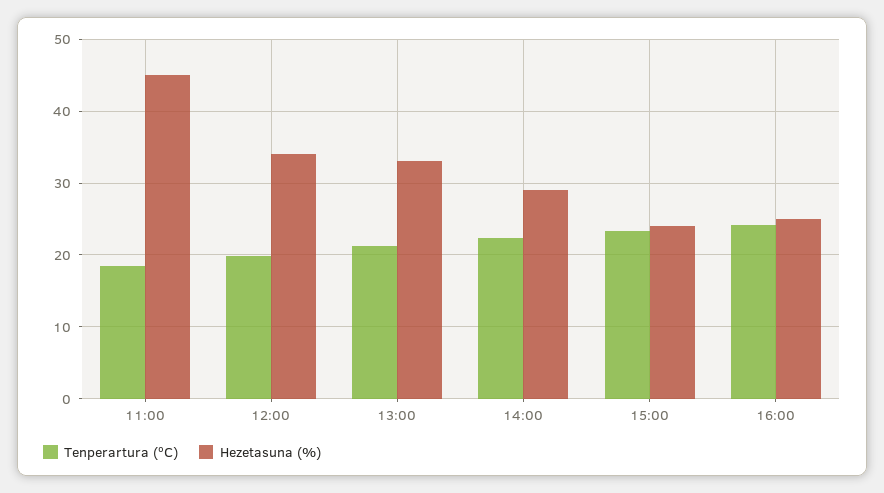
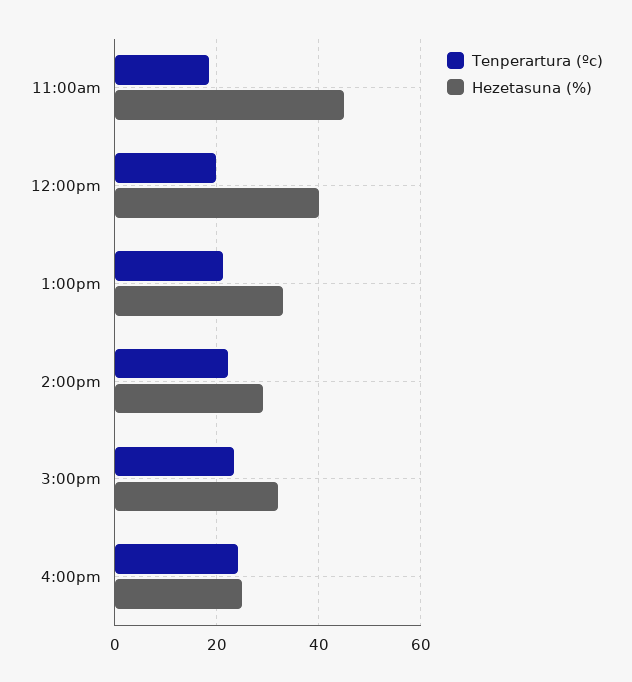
Hezetasuna (%), 12:00: 34 -> 40
Hezetasuna (%), 15:00: 24 -> 32

